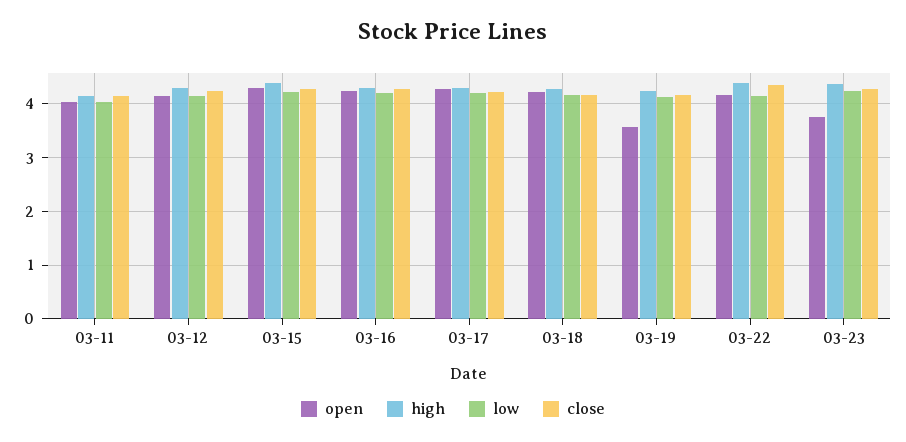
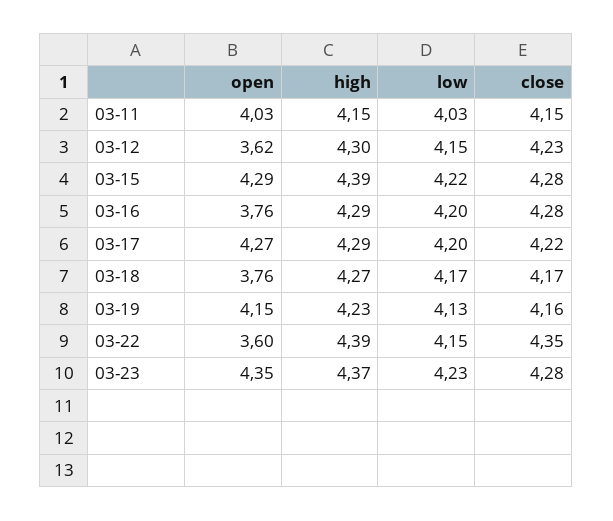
open, 03-12: 4.2 -> 3.62
open, 03-16: 4.2 -> 3.76
open, 03-18: 4.2 -> 3.76
open, 03-19: 3.6 -> 4.15
open, 03-22: 4.2 -> 3.6
open, 03-23: 3.8 -> 4.35

